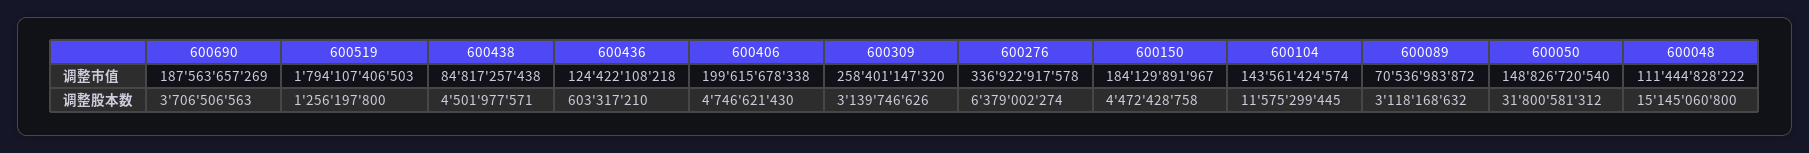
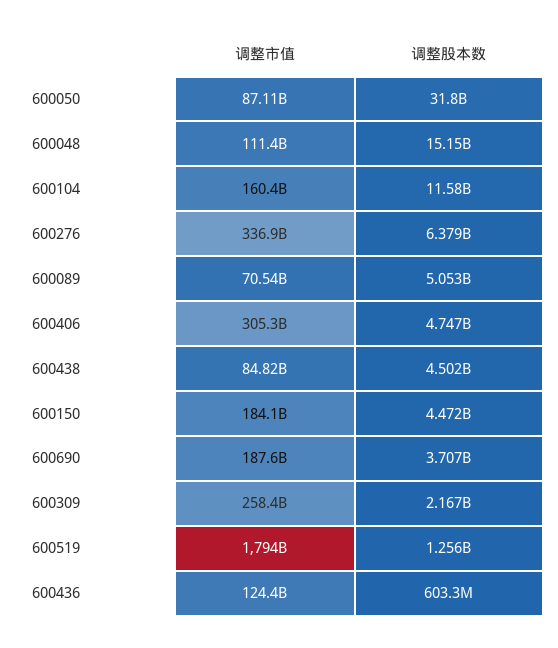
600406, 调整市值: 199615678338 -> 305300000000
600104, 调整市值: 143561424574 -> 160400000000
600050, 调整市值: 148826720540 -> 87110000000
600309, 调整股本数: 3139746626 -> 2167000000
600089, 调整股本数: 3118168632 -> 5053000000

